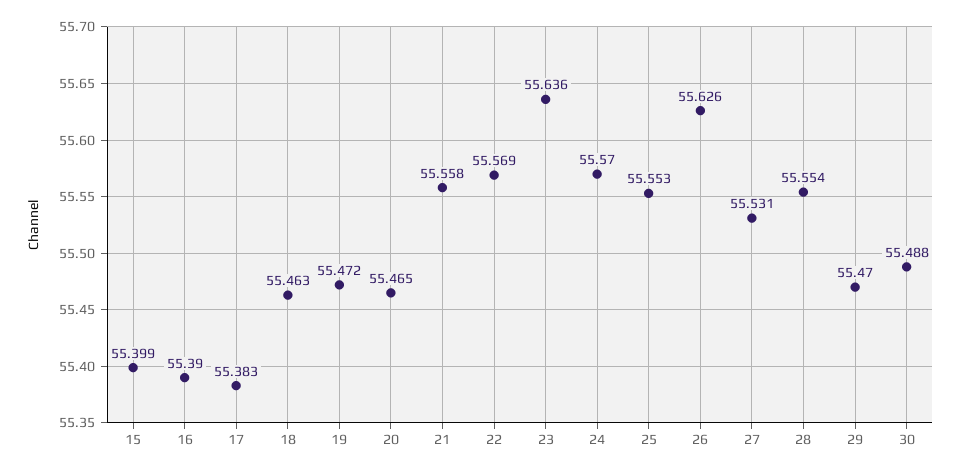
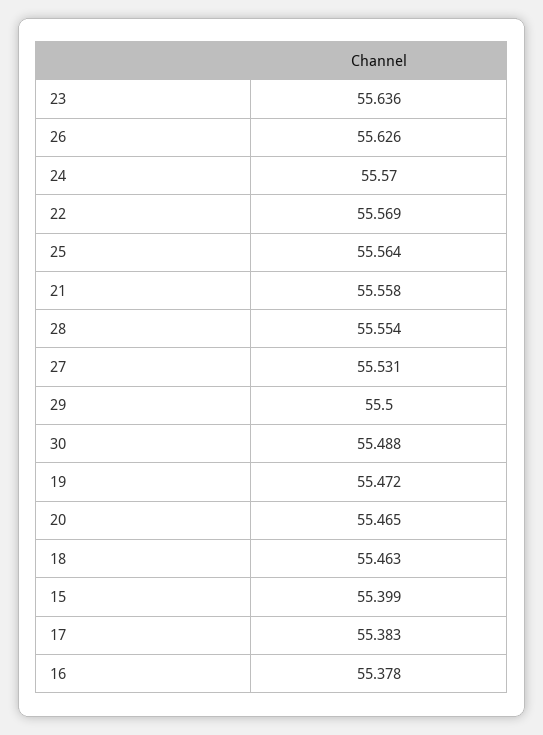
16: 55.39 -> 55.378
25: 55.553 -> 55.564
29: 55.47 -> 55.5

